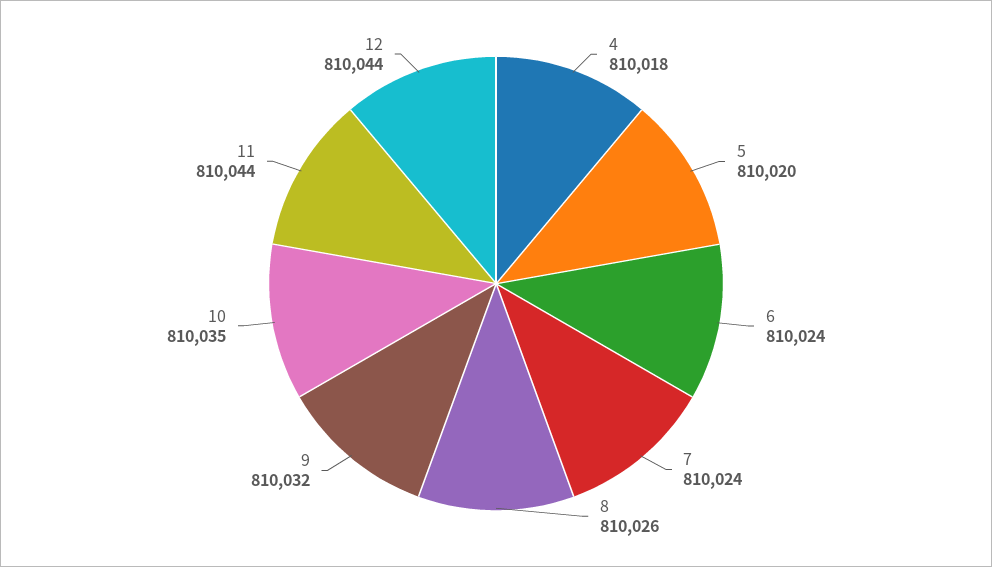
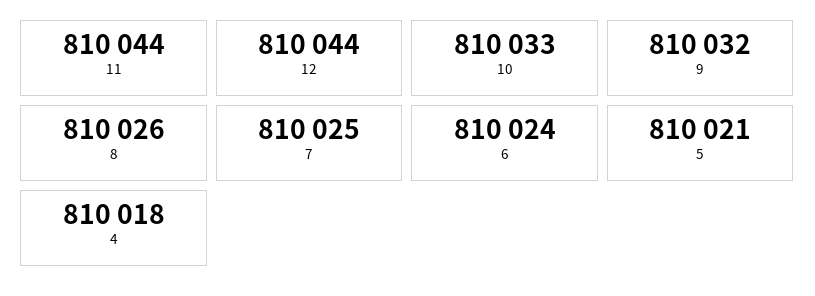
5: 810020 -> 810021
7: 810024 -> 810025
10: 810035 -> 810033

